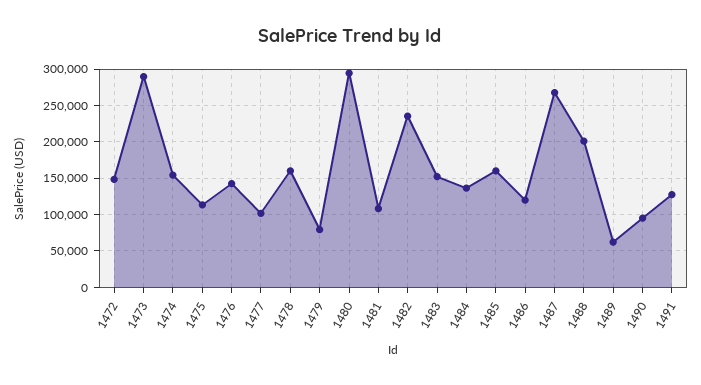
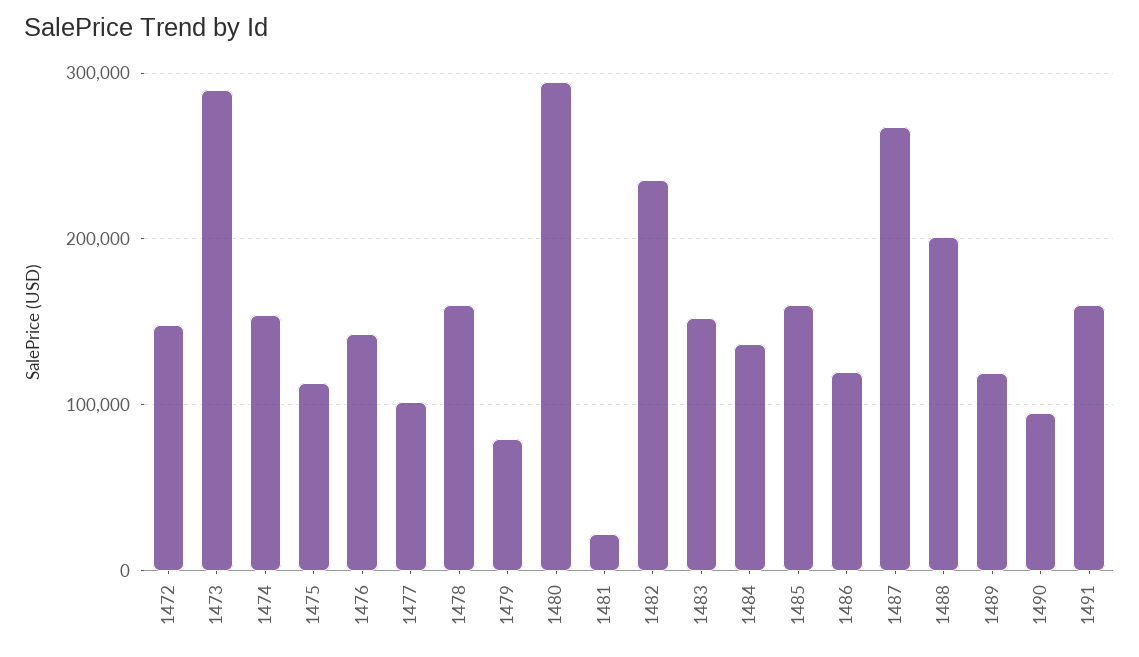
1481: 110000 -> 20000
1489: 60000 -> 120000
1491: 130000 -> 160000

